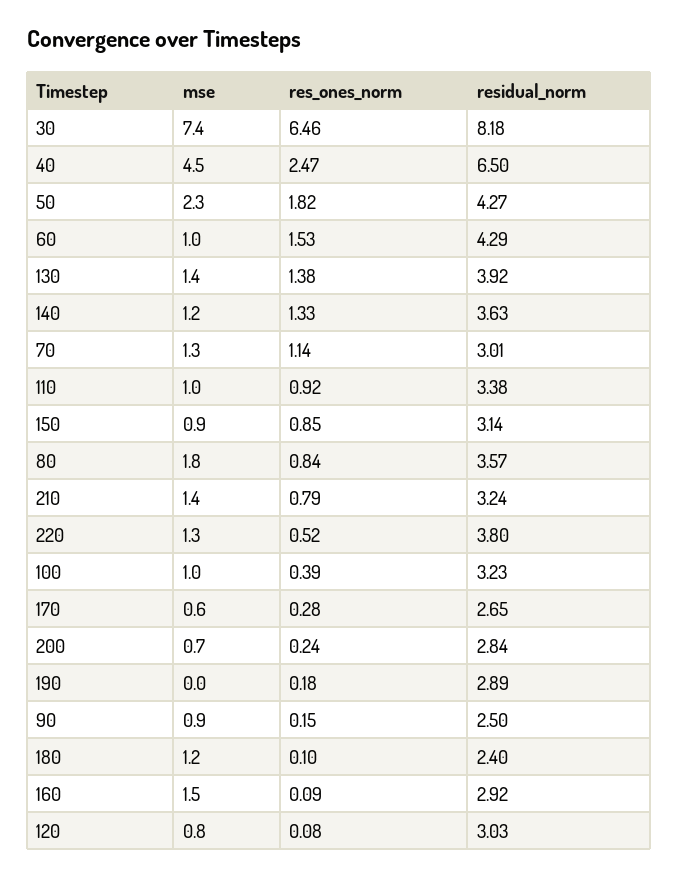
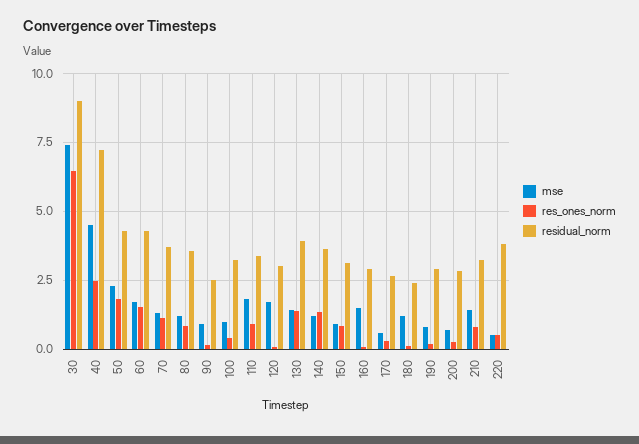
residual_norm, 30: 8.18 -> 9
residual_norm, 40: 6.5 -> 7.25
mse, 60: 1 -> 1.75
residual_norm, 70: 3.01 -> 3.75
mse, 110: 1 -> 1.75
mse, 80: 1.8 -> 1.25
mse, 220: 1.3 -> 0.5
mse, 190: 0 -> 0.75
mse, 120: 0.8 -> 1.75

